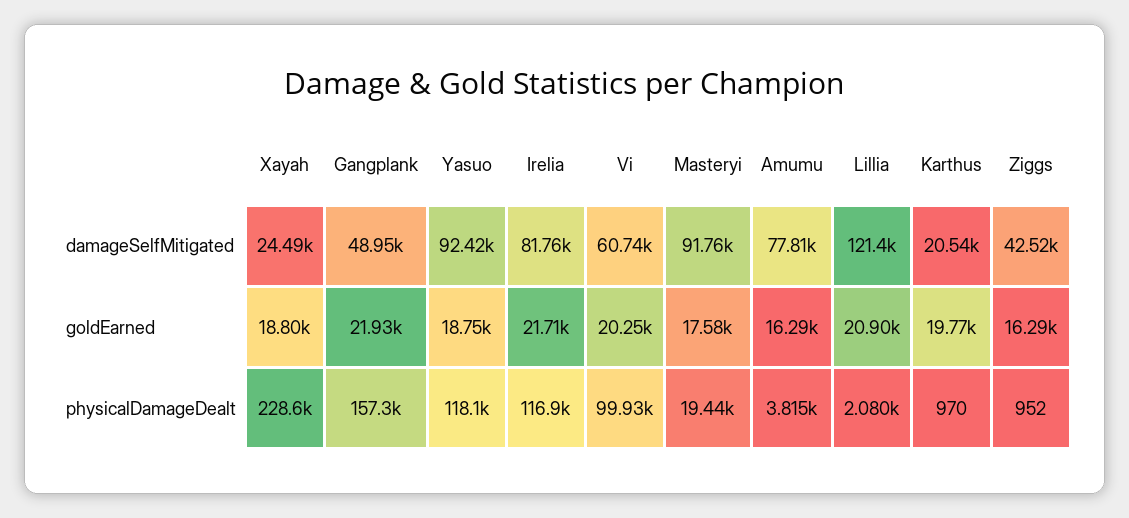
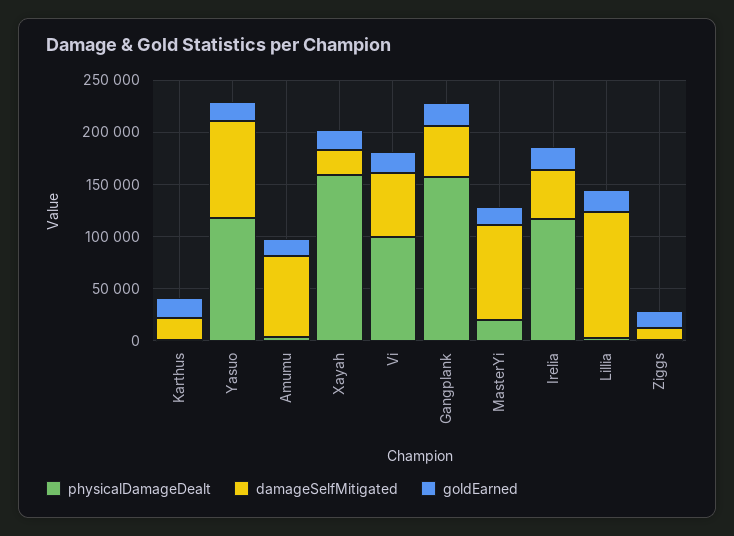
damageSelfMitigated, Irelia: 81760 -> 50000
damageSelfMitigated, Ziggs: 42520 -> 10000
physicalDamageDealt, Xayah: 228600 -> 160000

